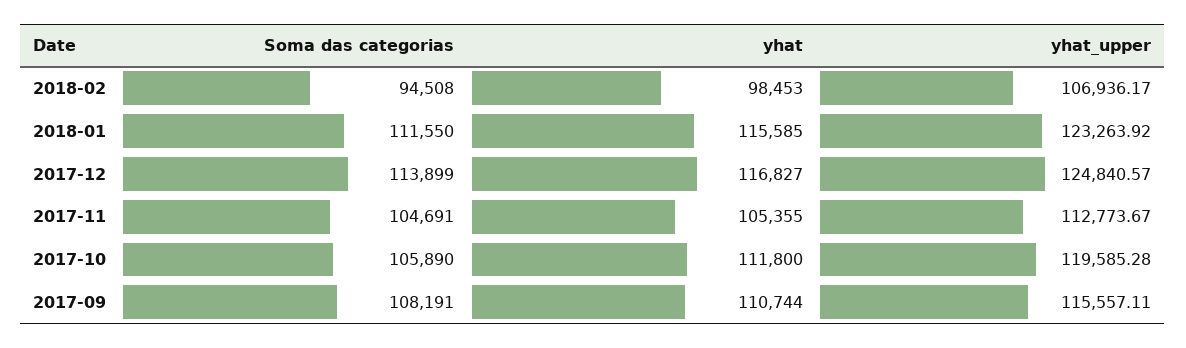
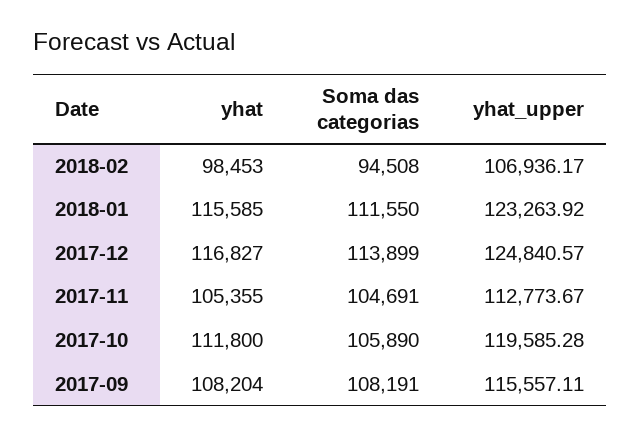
yhat, 2017-09: 110744 -> 108204

